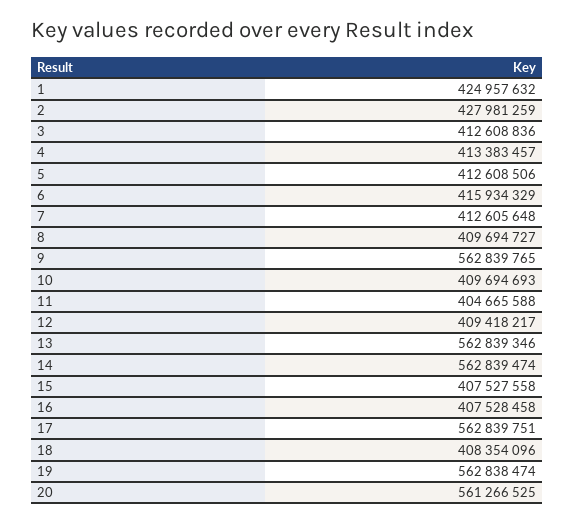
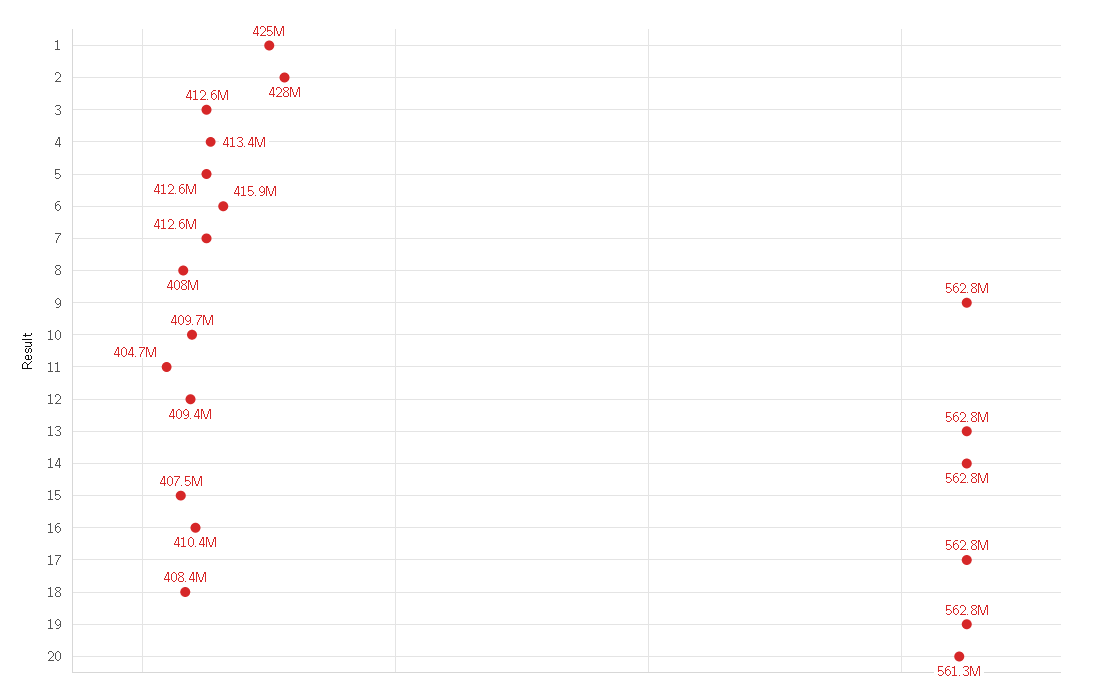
8: 409694727 -> 408000000
16: 407528458 -> 410400000

